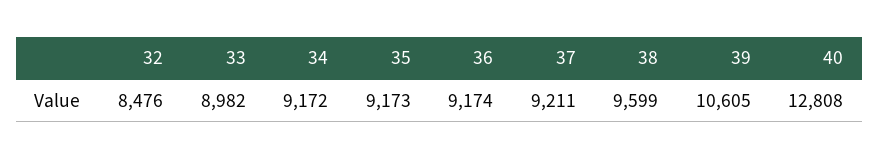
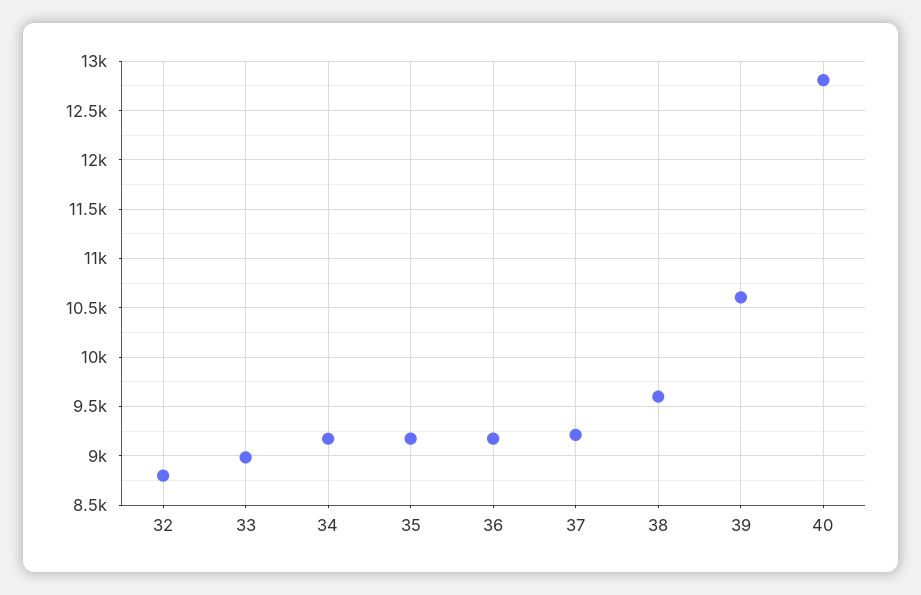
32: 8476 -> 8800

